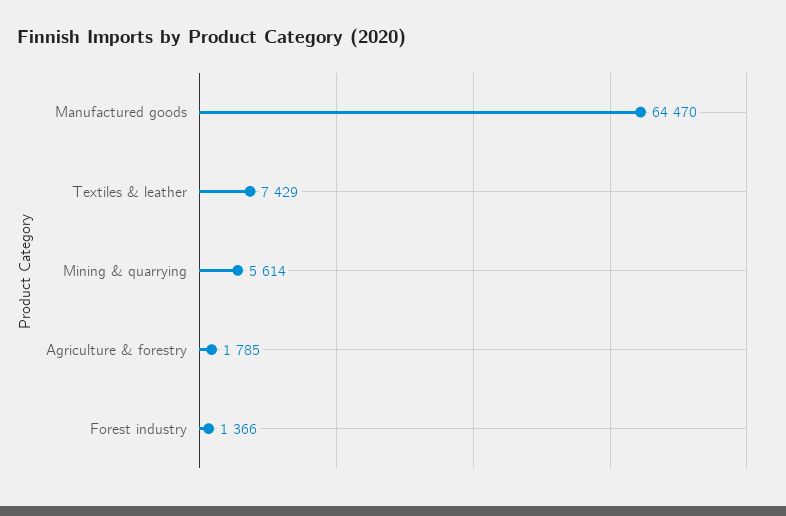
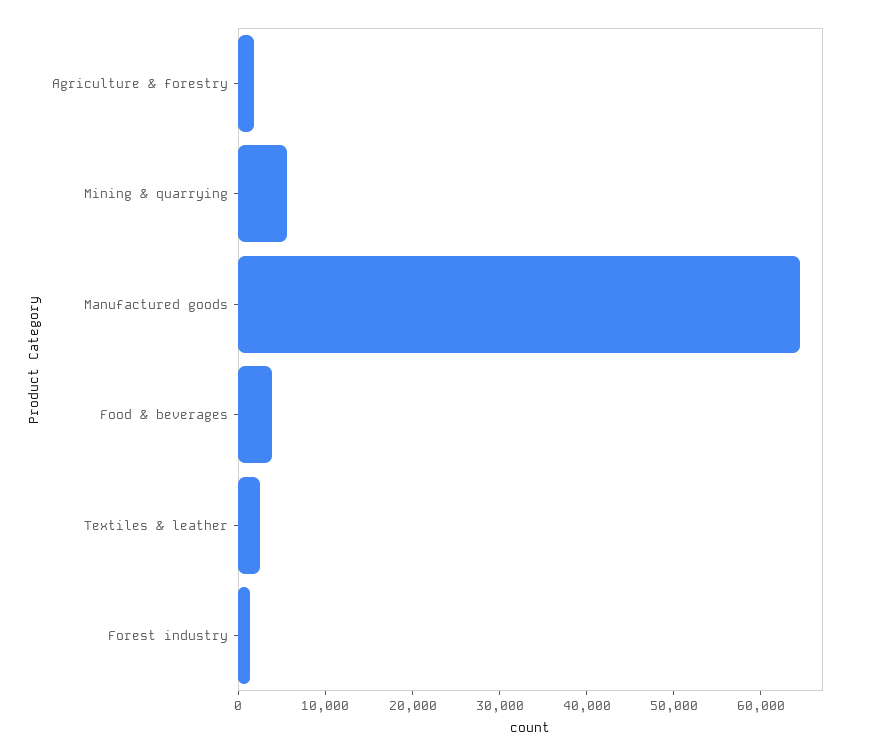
Textiles & leather: 7429 -> 2000
Food & beverages: none -> 4000

